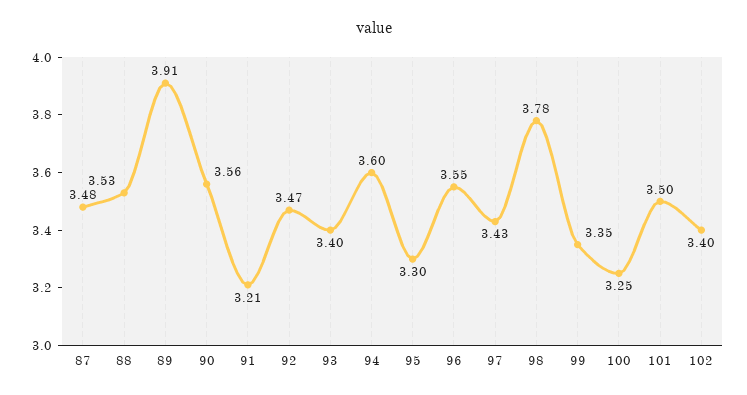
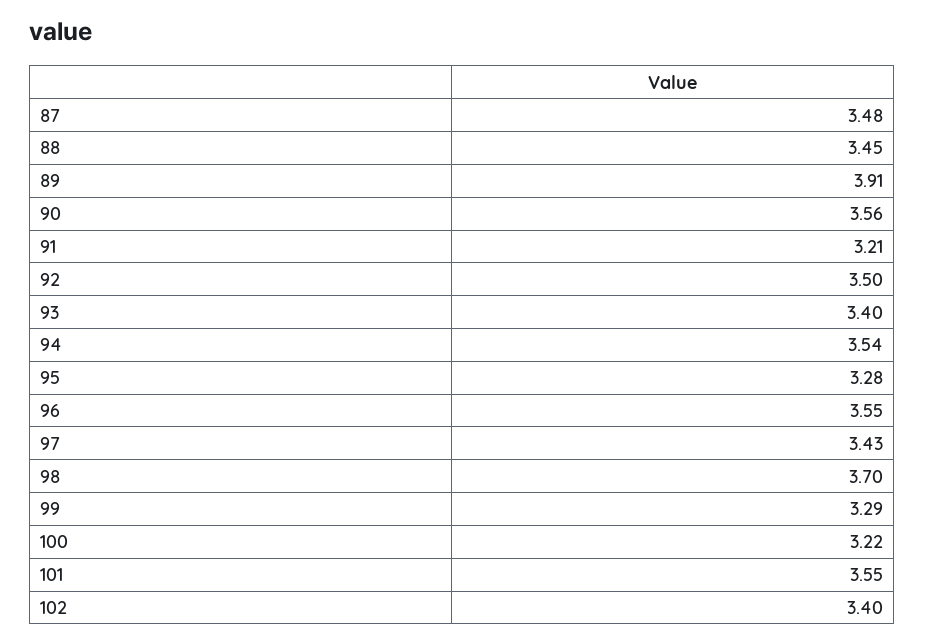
88: 3.53 -> 3.45
92: 3.47 -> 3.5
94: 3.6 -> 3.54
95: 3.3 -> 3.28
98: 3.78 -> 3.7
99: 3.35 -> 3.29
100: 3.25 -> 3.22
101: 3.5 -> 3.55

